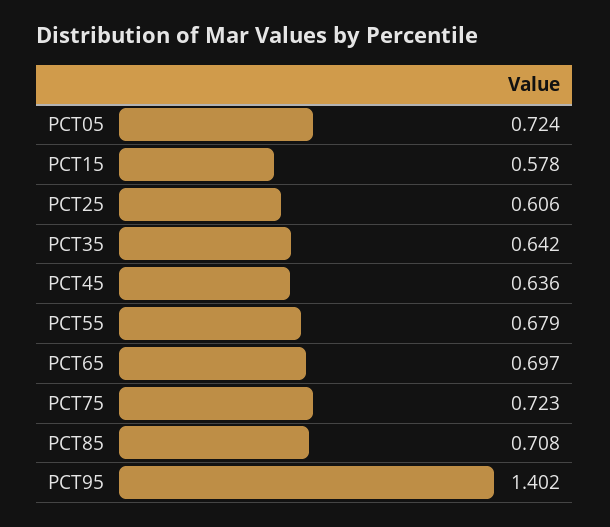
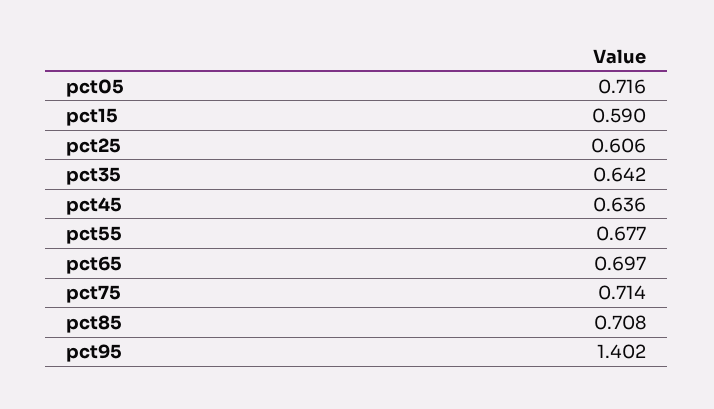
PCT05: 0.724 -> 0.716
PCT15: 0.578 -> 0.59
PCT55: 0.679 -> 0.677
PCT75: 0.723 -> 0.714

